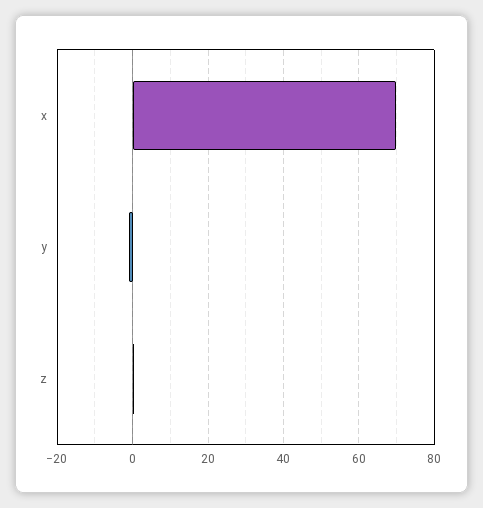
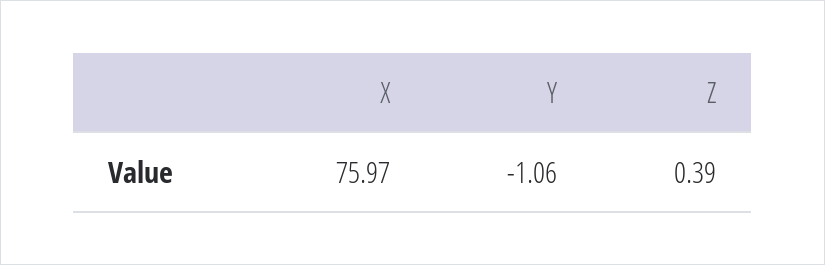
x: 70 -> 75.97

